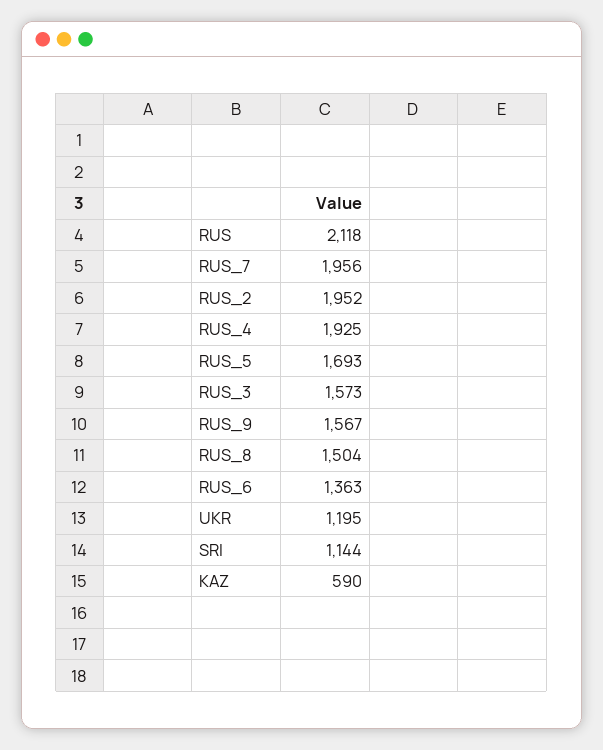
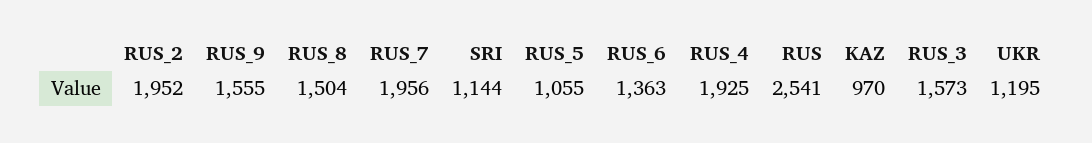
RUS: 2118 -> 2541
RUS_5: 1693 -> 1055
RUS_9: 1567 -> 1555
KAZ: 590 -> 970

